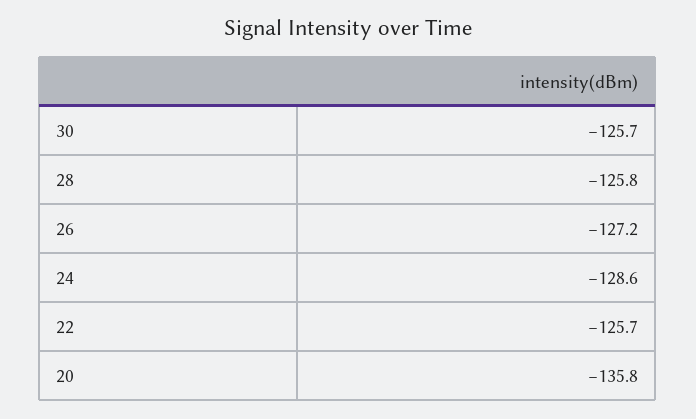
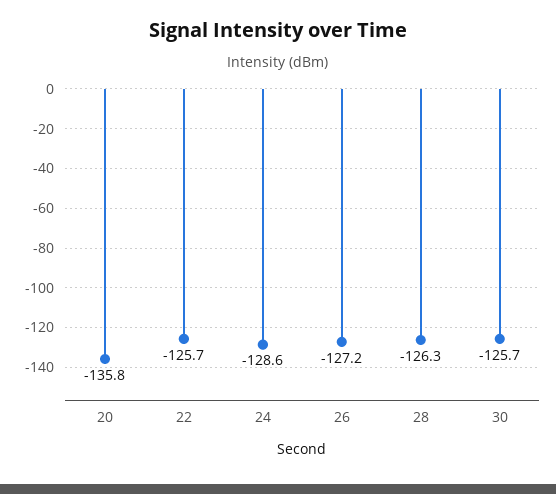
28: -125.8 -> -126.3

